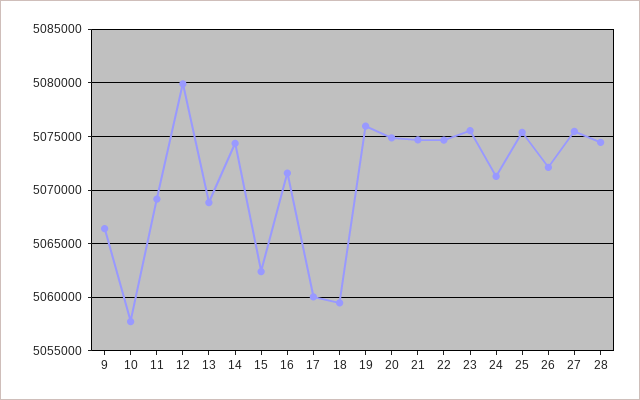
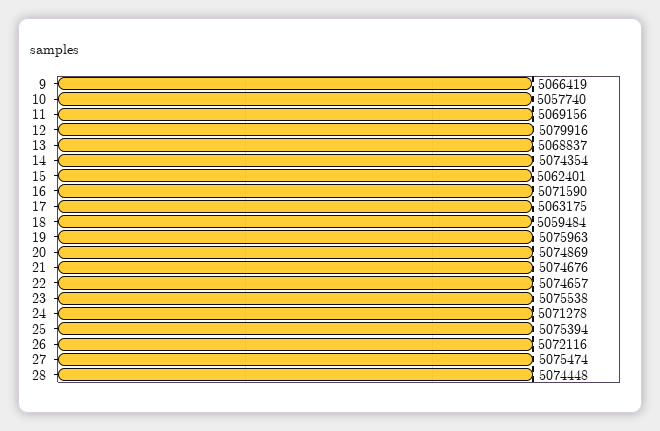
17: 5060000 -> 5063175

